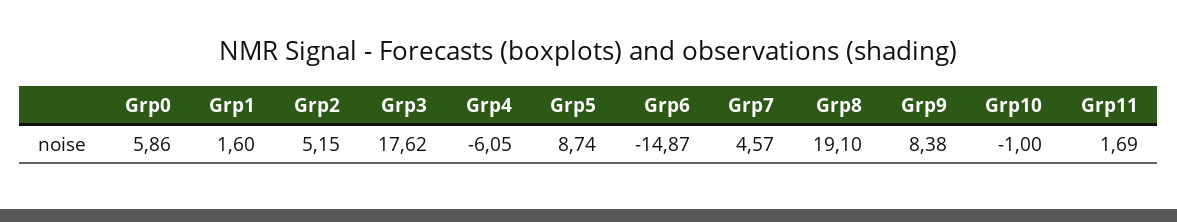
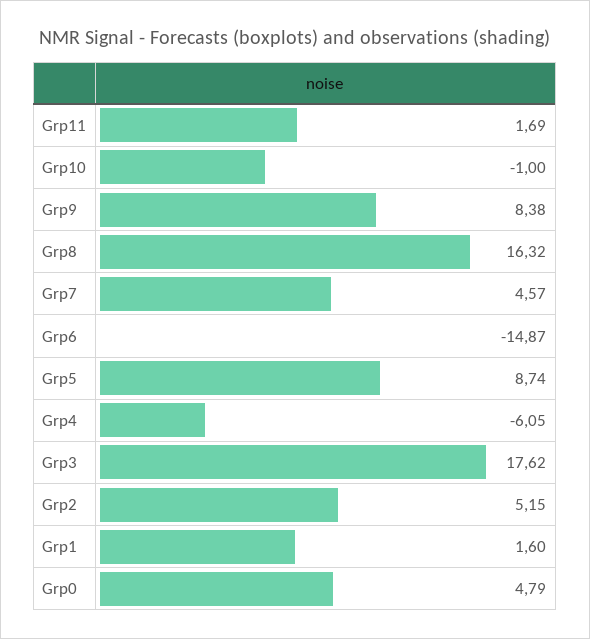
Grp0: 5.86 -> 4.79
Grp8: 19.1 -> 16.32

